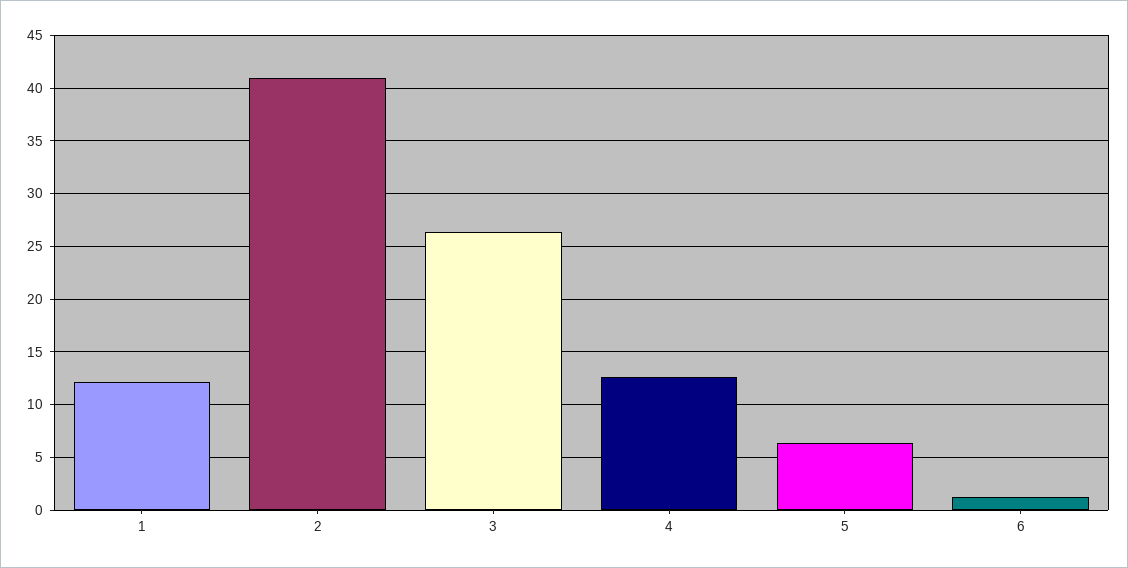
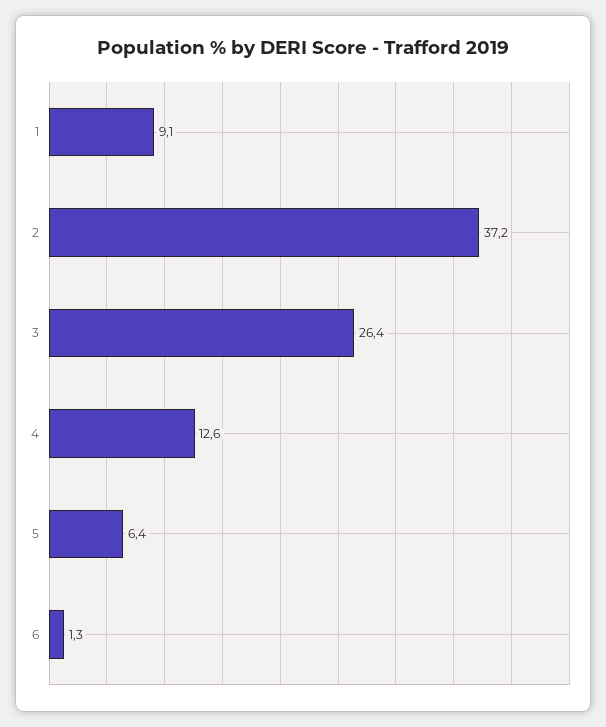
1: 12 -> 9.1
2: 41 -> 37.2

